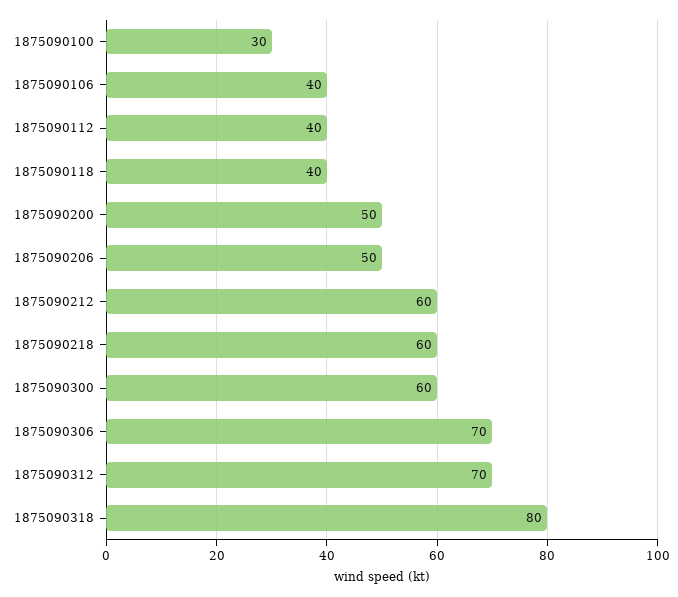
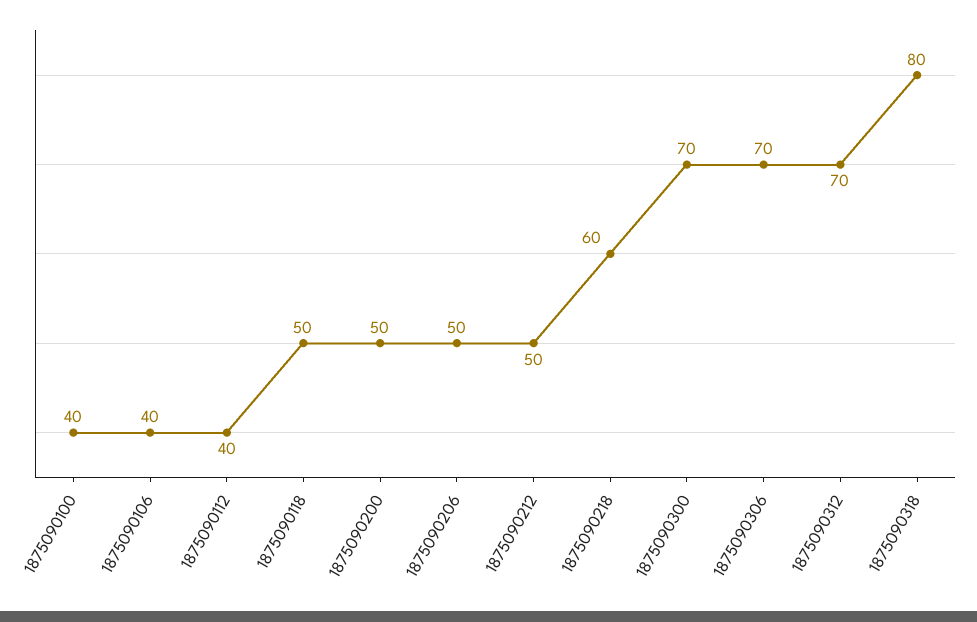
1875090100: 30 -> 40
1875090118: 40 -> 50
1875090212: 60 -> 50
1875090300: 60 -> 70

